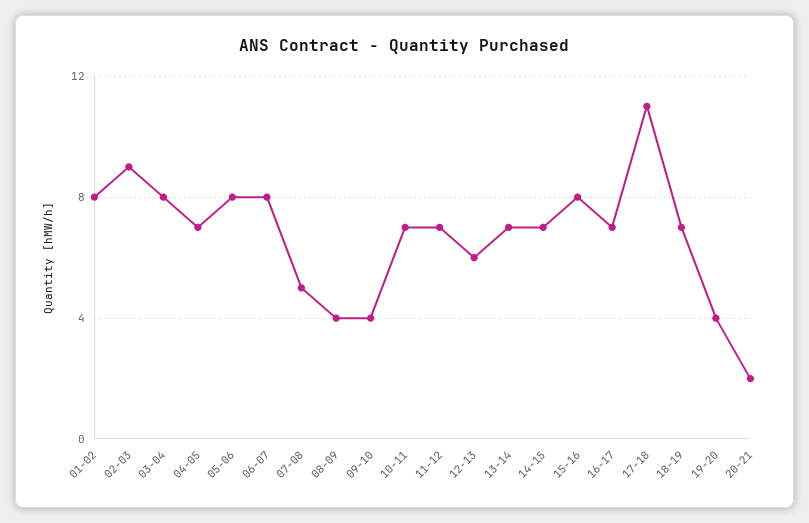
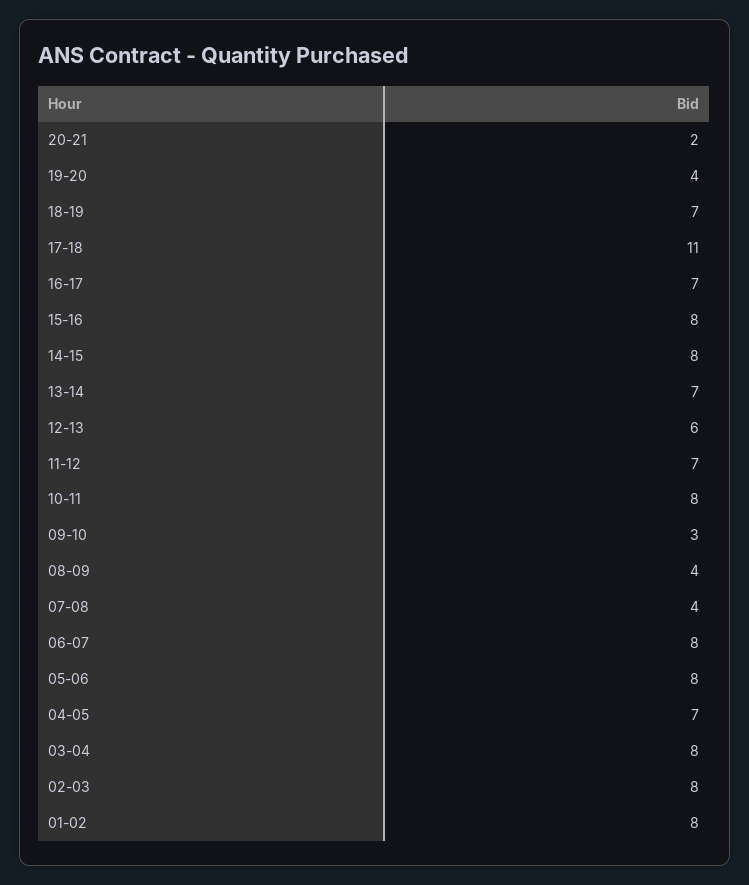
02-03: 9 -> 8
07-08: 5 -> 4
09-10: 4 -> 3
10-11: 7 -> 8
14-15: 7 -> 8

